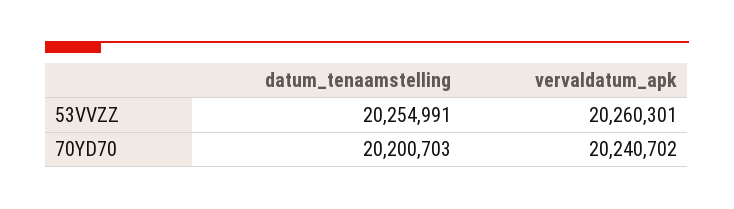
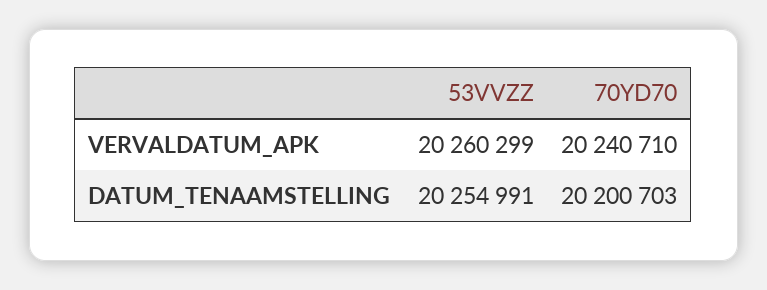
vervaldatum_apk, 53VVZZ: 20260301 -> 20260299
vervaldatum_apk, 70YD70: 20240702 -> 20240710

